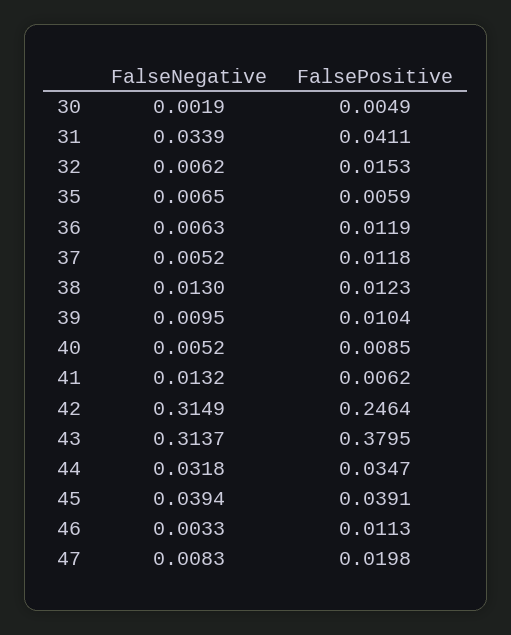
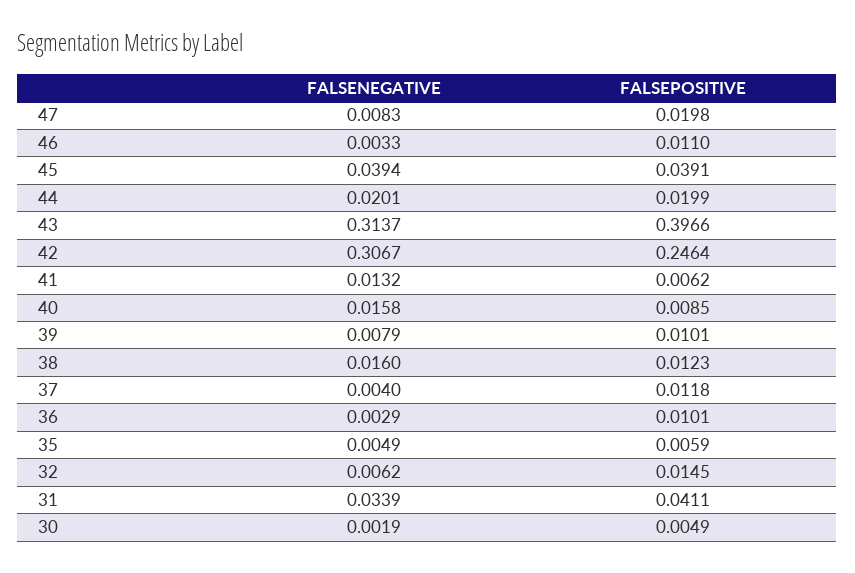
FalsePositive, 32: 0.0153 -> 0.0145
FalseNegative, 35: 0.0065 -> 0.0049
FalseNegative, 36: 0.0063 -> 0.0029
FalsePositive, 36: 0.0119 -> 0.0101
FalseNegative, 37: 0.0052 -> 0.004
FalseNegative, 38: 0.013 -> 0.016
FalseNegative, 39: 0.0095 -> 0.0079
FalsePositive, 39: 0.0104 -> 0.0101
FalseNegative, 40: 0.0052 -> 0.0158
FalseNegative, 42: 0.3149 -> 0.3067
FalsePositive, 43: 0.3795 -> 0.3966
FalseNegative, 44: 0.0318 -> 0.0201
FalsePositive, 44: 0.0347 -> 0.0199
FalsePositive, 46: 0.0113 -> 0.011

